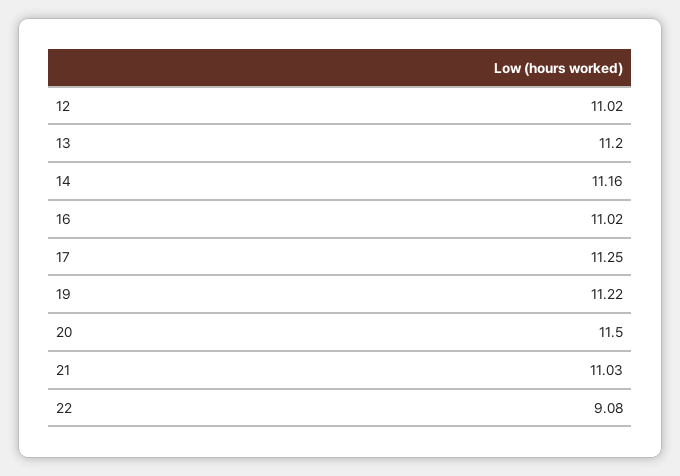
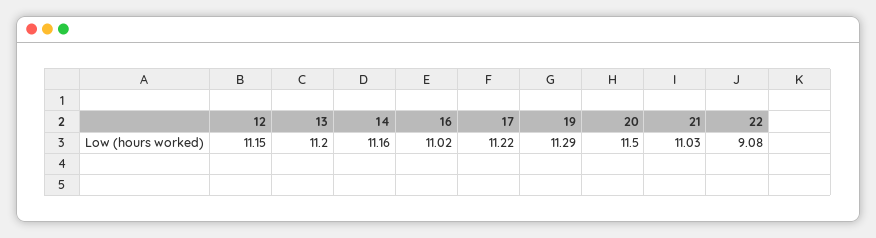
12: 11.02 -> 11.15
17: 11.25 -> 11.22
19: 11.22 -> 11.29

